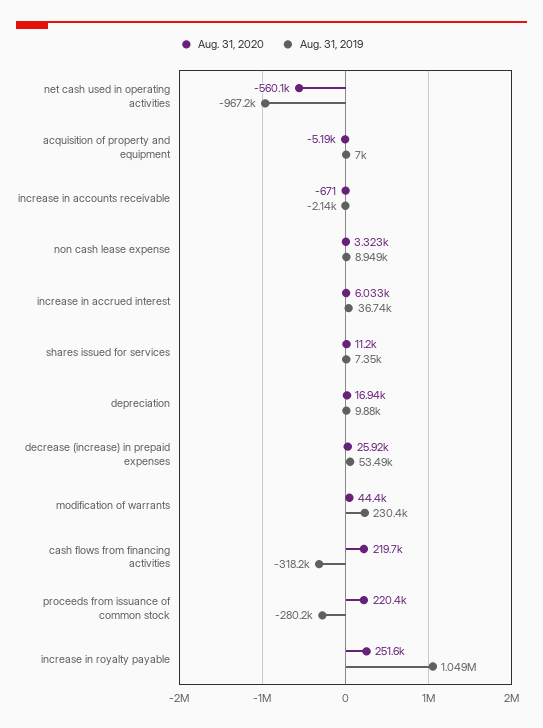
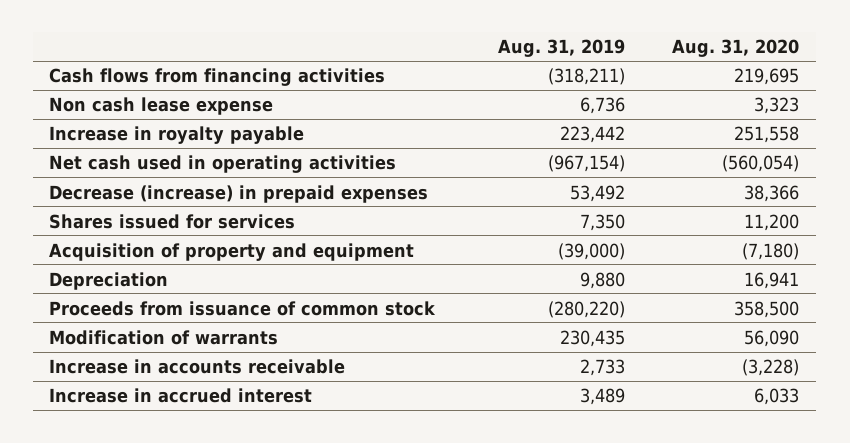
Aug. 31, 2020, acquisition of property and equipment: -5190 -> -7180
Aug. 31, 2019, acquisition of property and equipment: 7000 -> -39000
Aug. 31, 2020, increase in accounts receivable: -671 -> -3228
Aug. 31, 2019, increase in accounts receivable: -2140 -> 2733
Aug. 31, 2019, non cash lease expense: 8949 -> 6736
Aug. 31, 2019, increase in accrued interest: 36740 -> 3489
Aug. 31, 2020, decrease (increase) in prepaid expenses: 25920 -> 38366
Aug. 31, 2020, modification of warrants: 44400 -> 56090
Aug. 31, 2020, proceeds from issuance of common stock: 220400 -> 358500
Aug. 31, 2019, increase in royalty payable: 1049000 -> 223442

